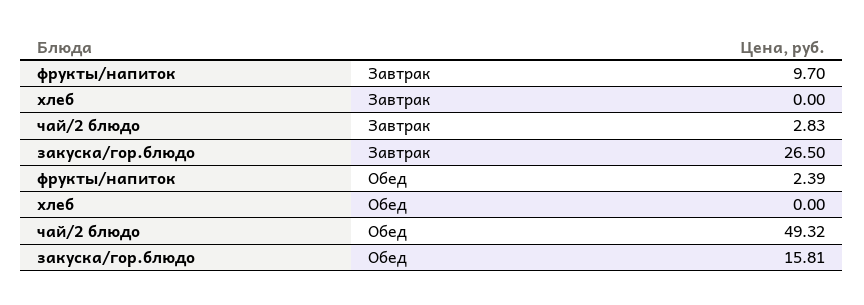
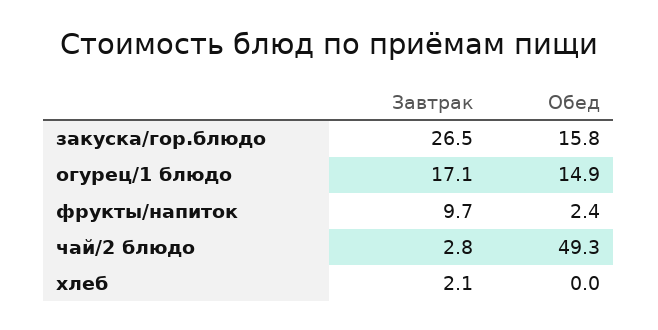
хлеб, Завтрак: 0 -> 2.1
огурец/1 блюдо, Завтрак: none -> 17.1
огурец/1 блюдо, Обед: none -> 14.9

